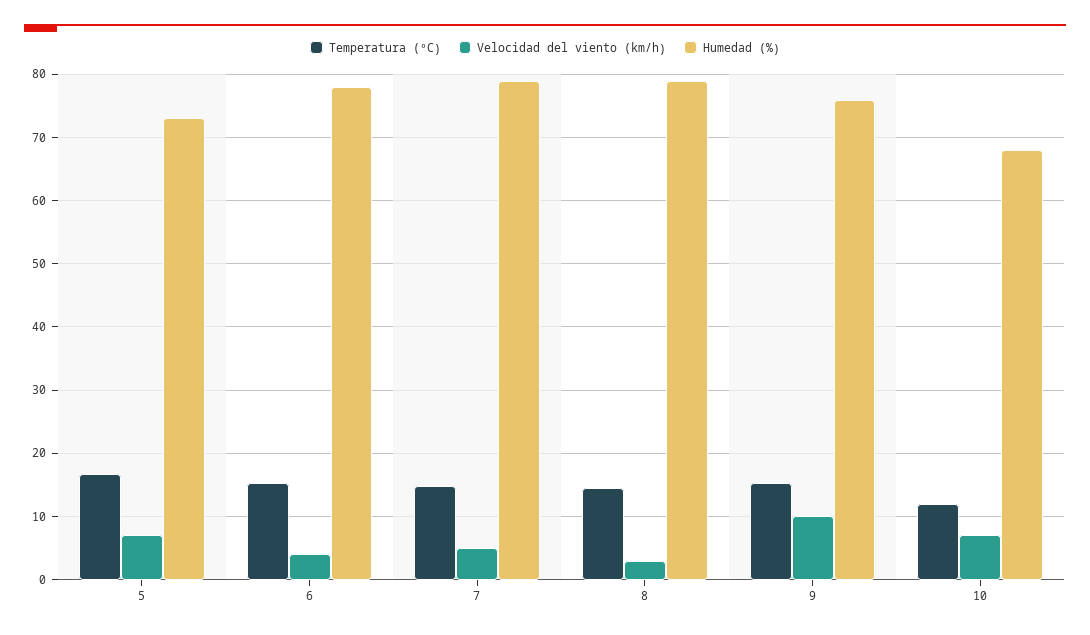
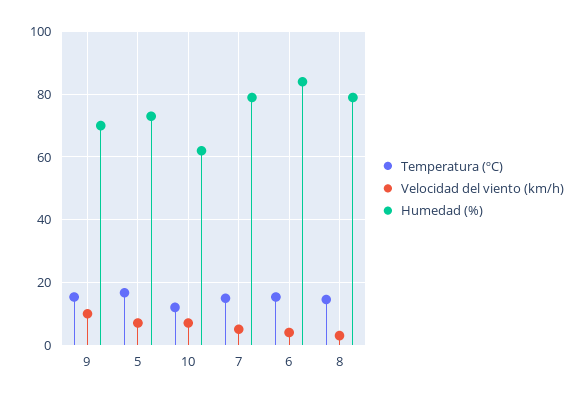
Humedad (%), 6: 78 -> 84
Humedad (%), 9: 76 -> 70
Humedad (%), 10: 68 -> 62

